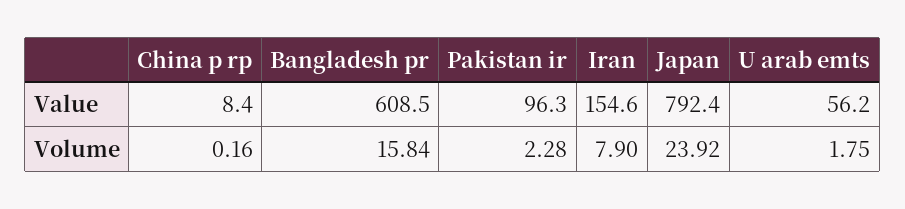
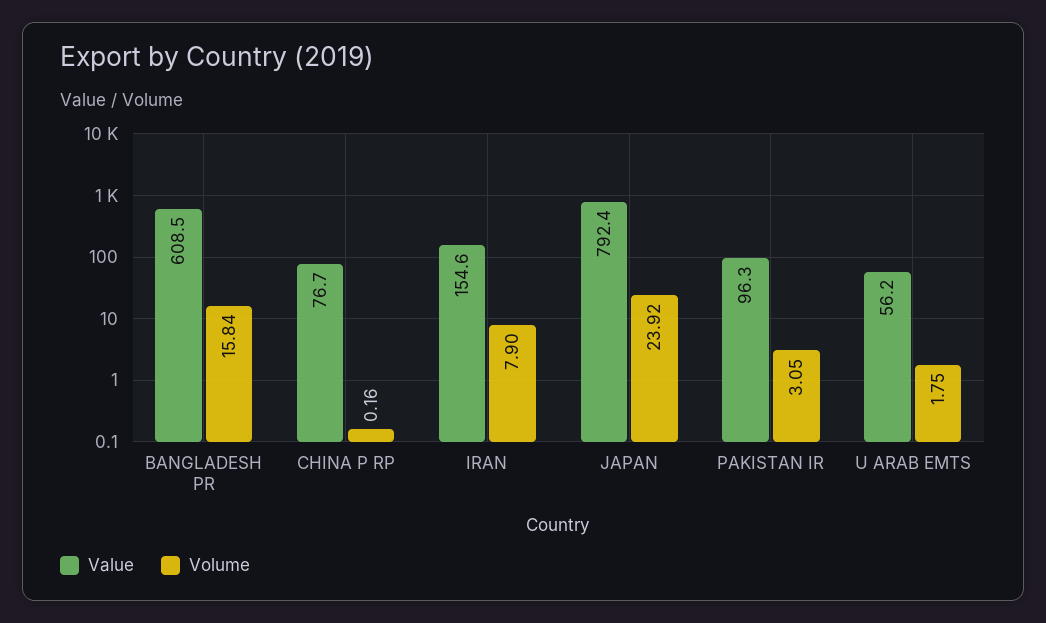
Value, China p rp: 8.4 -> 76.7
Volume, Pakistan ir: 2.28 -> 3.05

